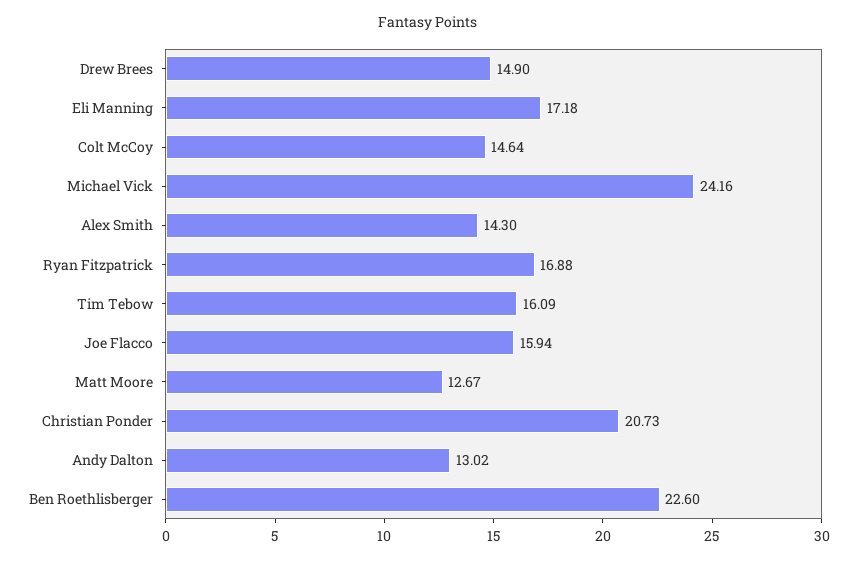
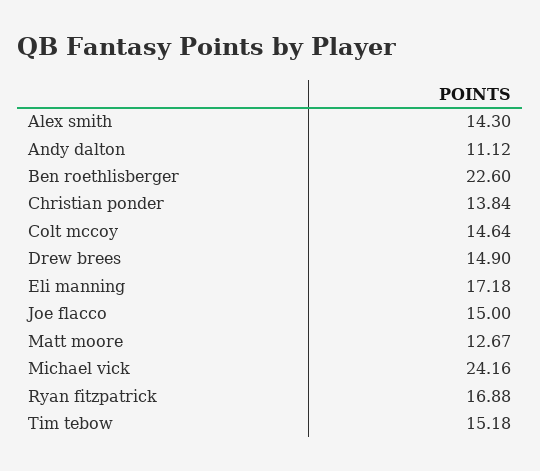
Tim Tebow: 16.09 -> 15.18
Joe Flacco: 15.94 -> 15
Christian Ponder: 20.73 -> 13.84
Andy Dalton: 13.02 -> 11.12

